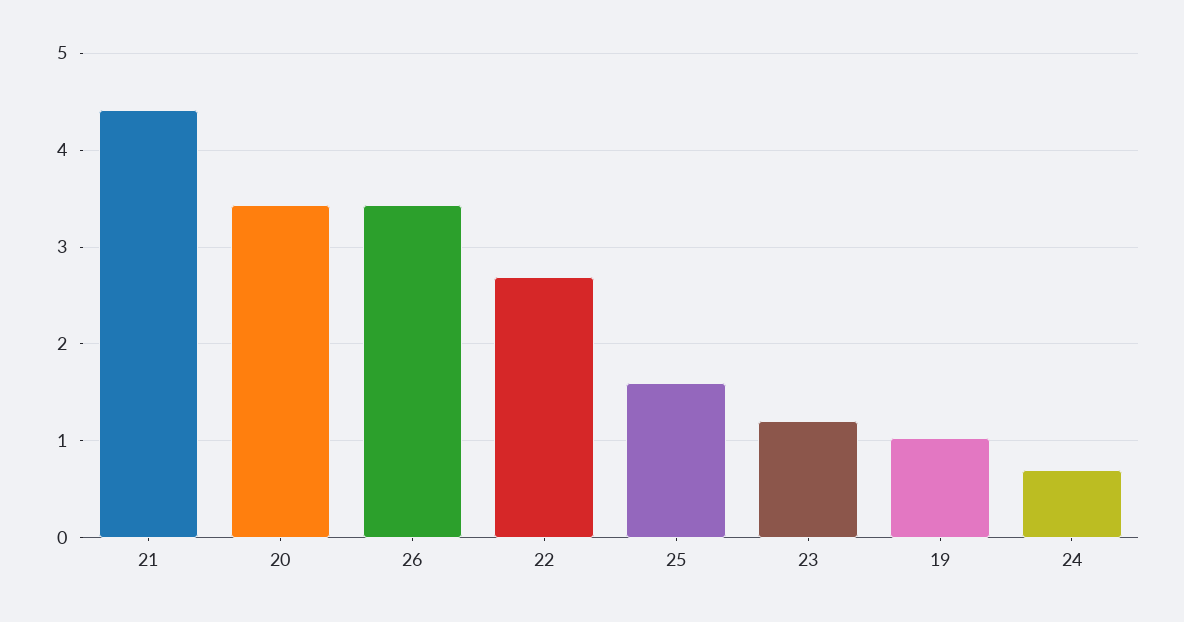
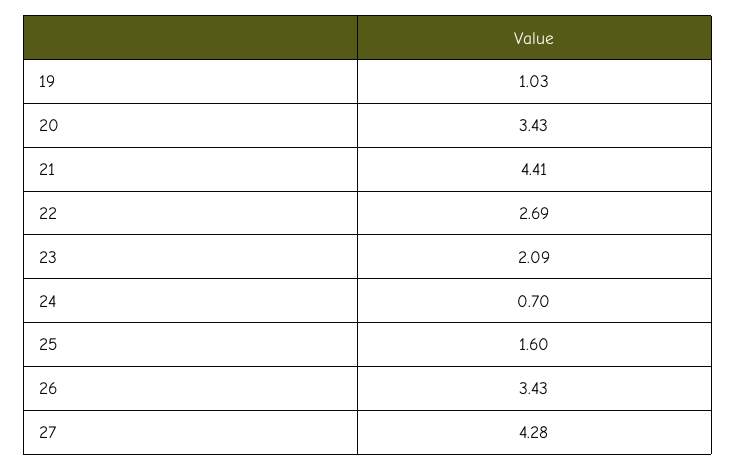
23: 1.2 -> 2.09
27: none -> 4.28

